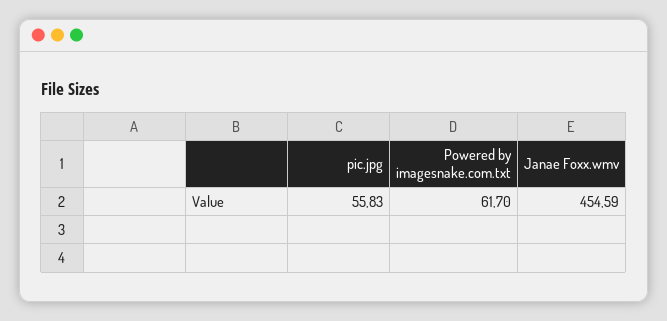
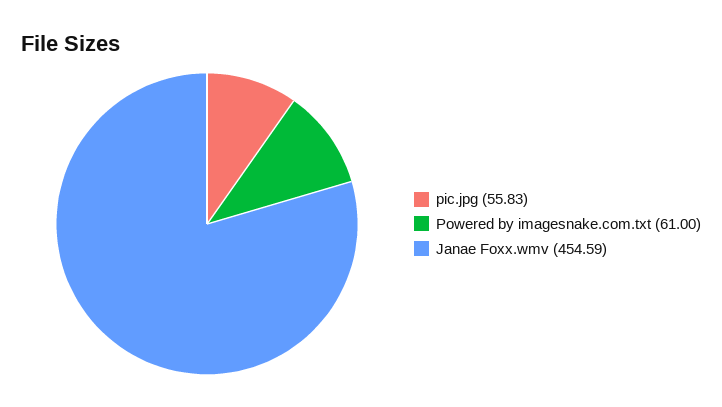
Powered by imagesnake.com.txt: 61.7 -> 61

